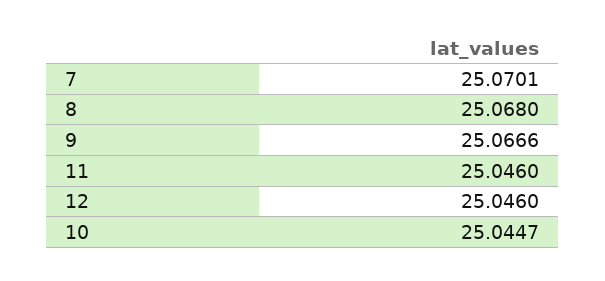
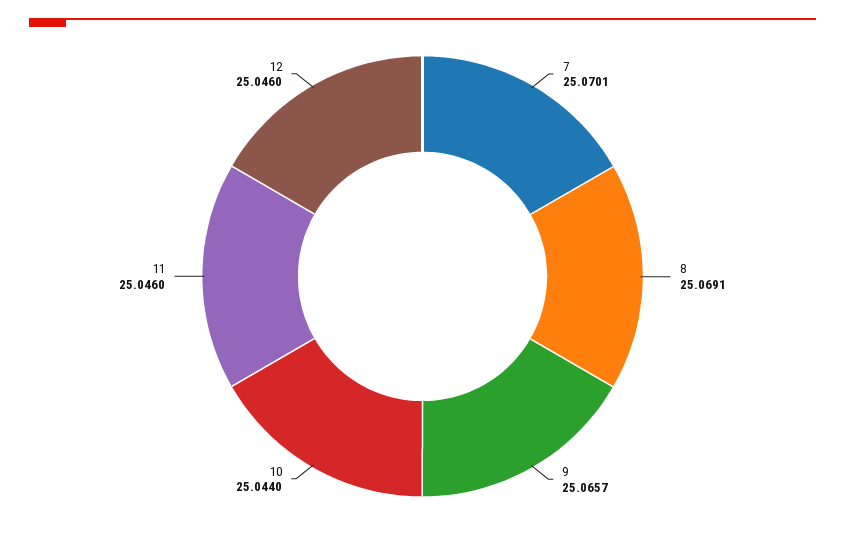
8: 25.068 -> 25.0691
9: 25.0666 -> 25.0657
10: 25.0447 -> 25.044

